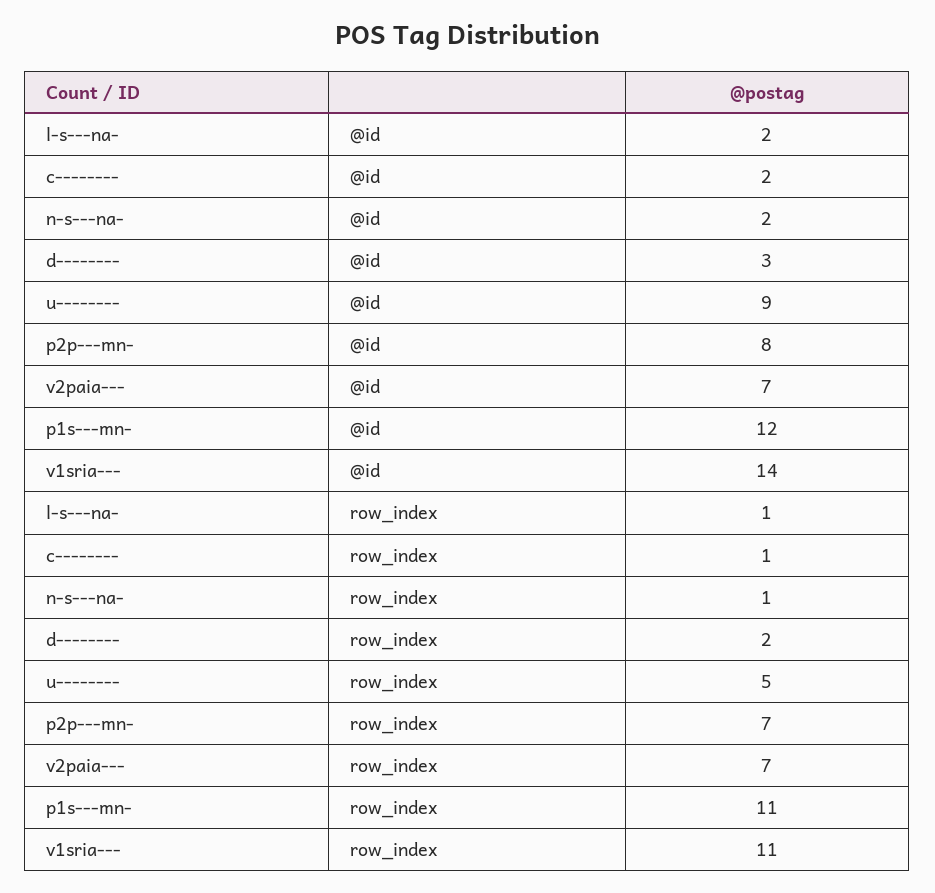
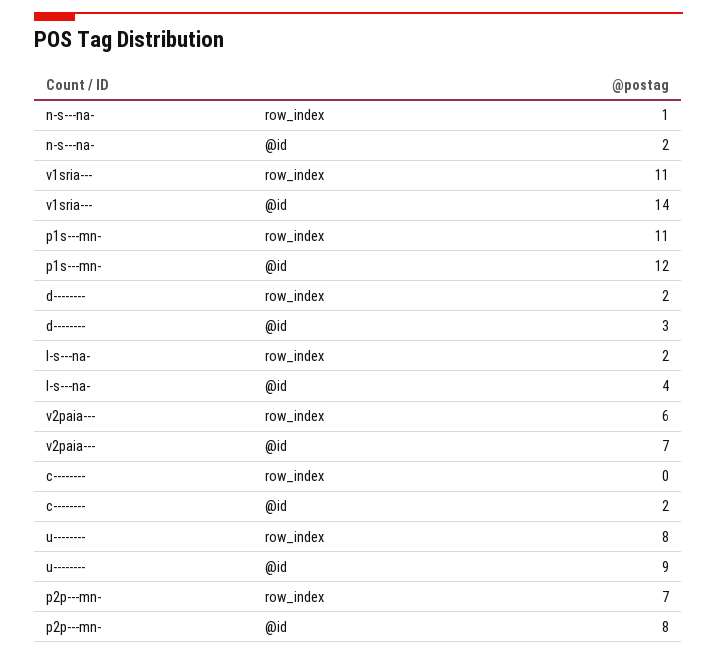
l-s---na-, @id: 2 -> 4
l-s---na-, row_index: 1 -> 2
c--------, row_index: 1 -> 0
u--------, row_index: 5 -> 8
v2paia---, row_index: 7 -> 6

